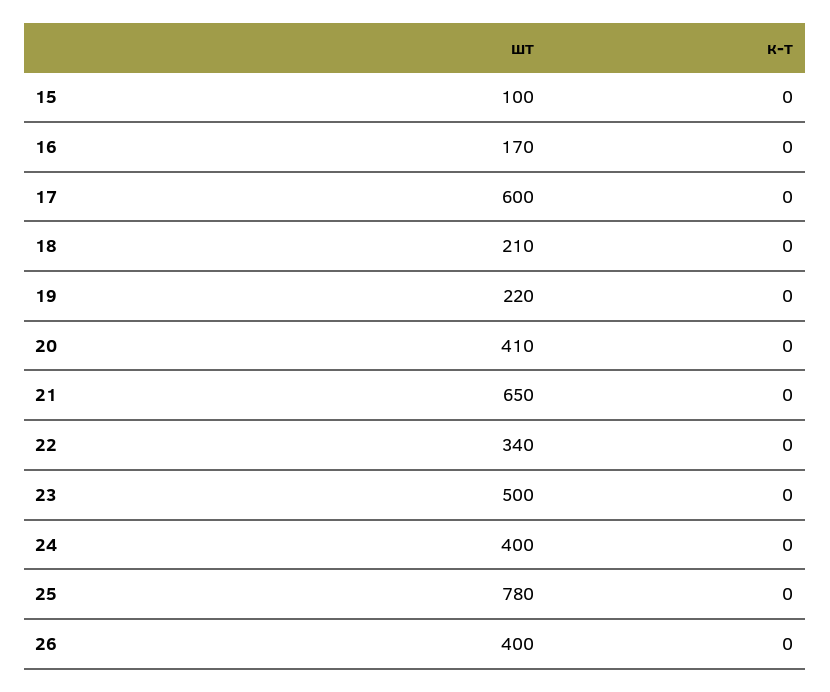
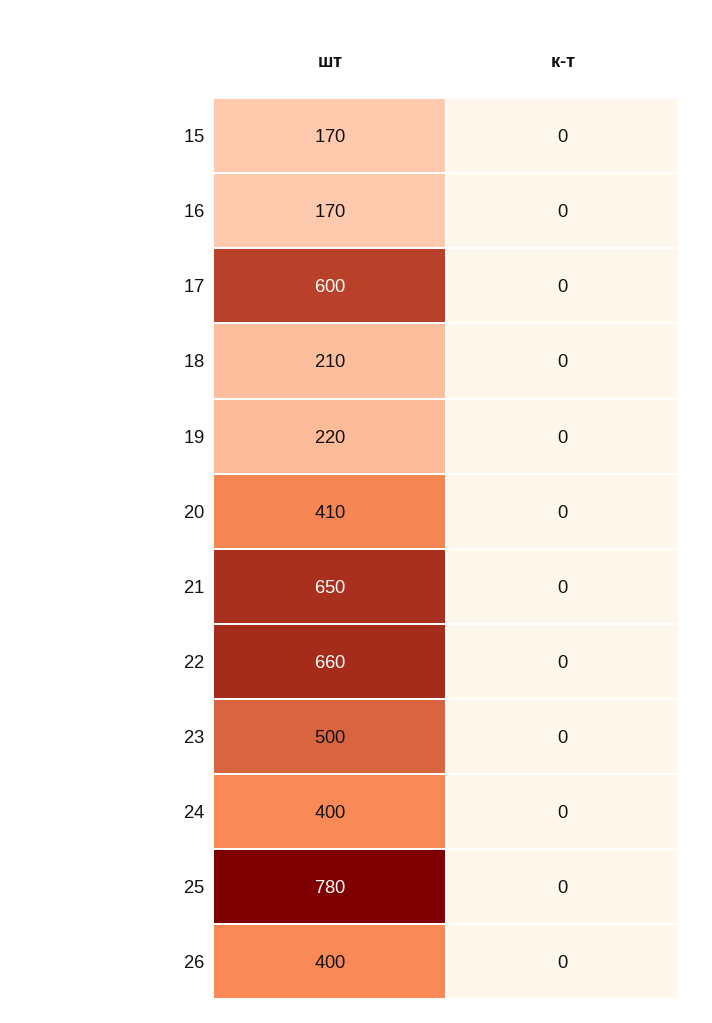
шт, 15: 100 -> 170
шт, 22: 340 -> 660

